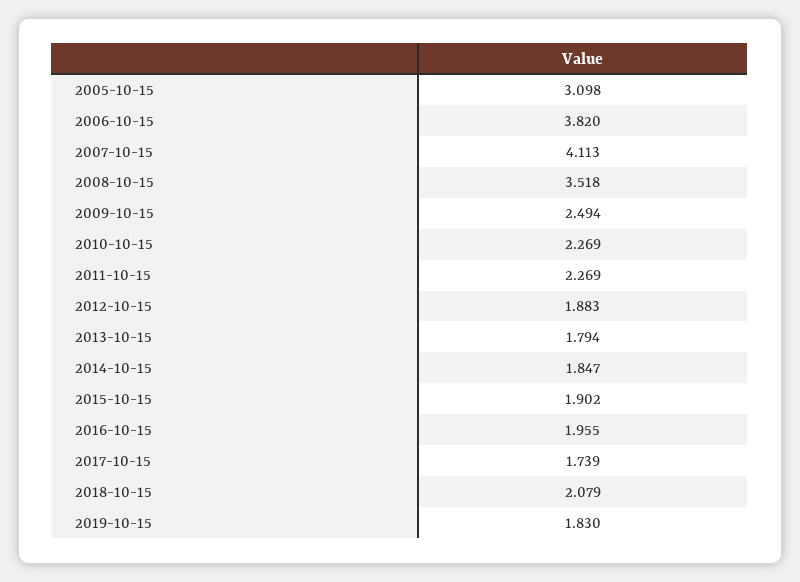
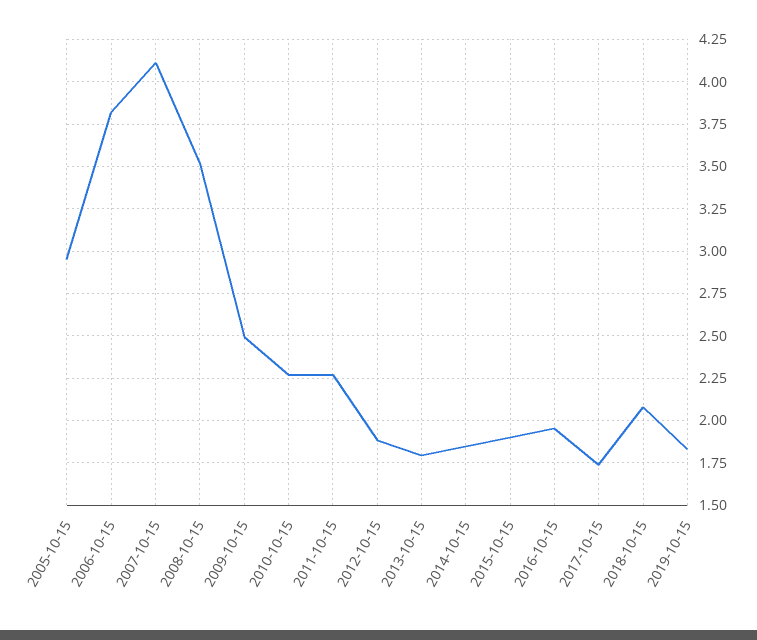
2005-10-15: 3.098 -> 2.95

